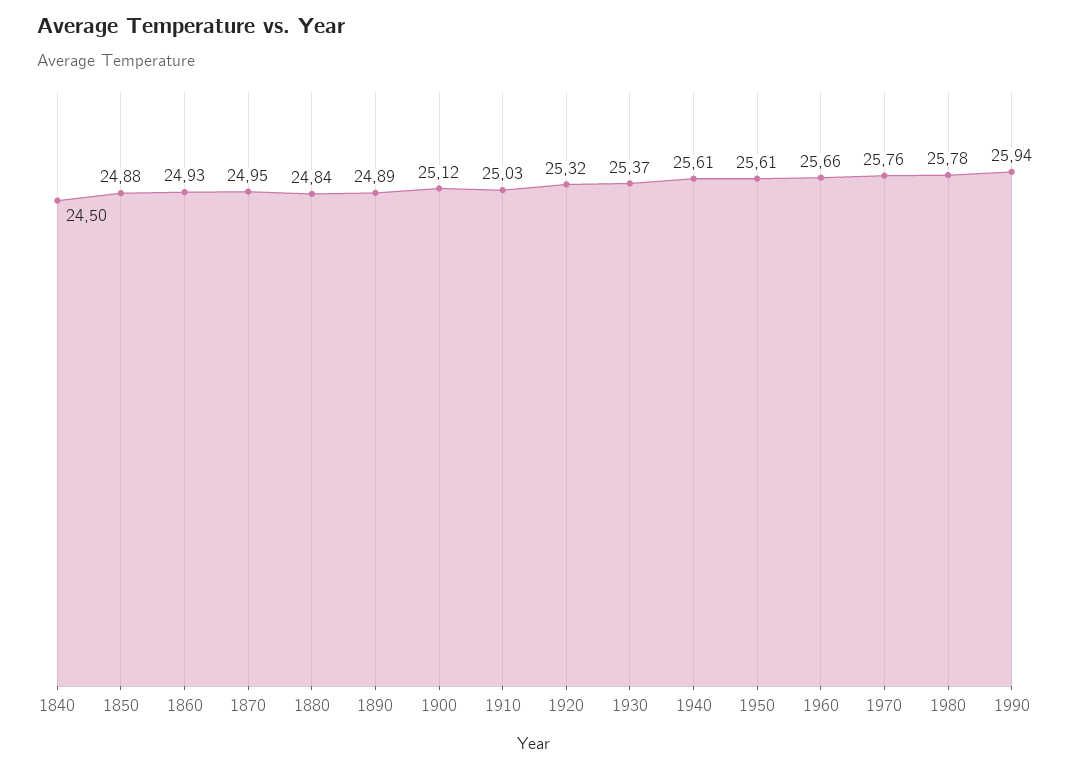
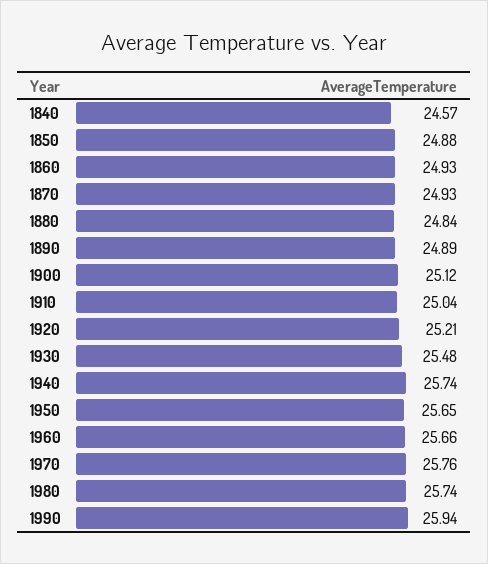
1840: 24.5 -> 24.57
1870: 24.95 -> 24.93
1910: 25.03 -> 25.04
1920: 25.32 -> 25.21
1930: 25.37 -> 25.48
1940: 25.61 -> 25.74
1950: 25.61 -> 25.65
1980: 25.78 -> 25.74

